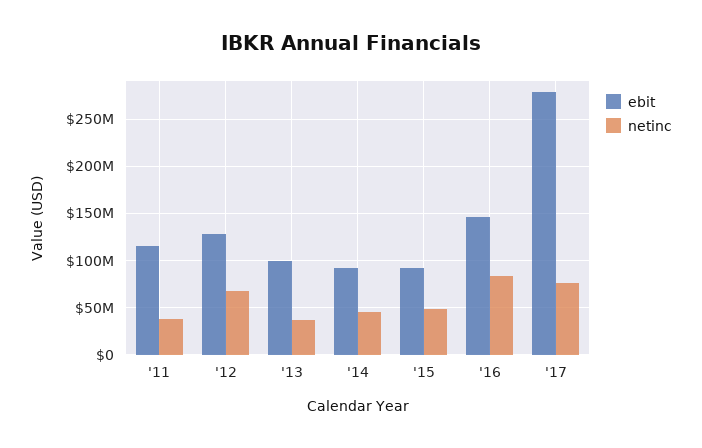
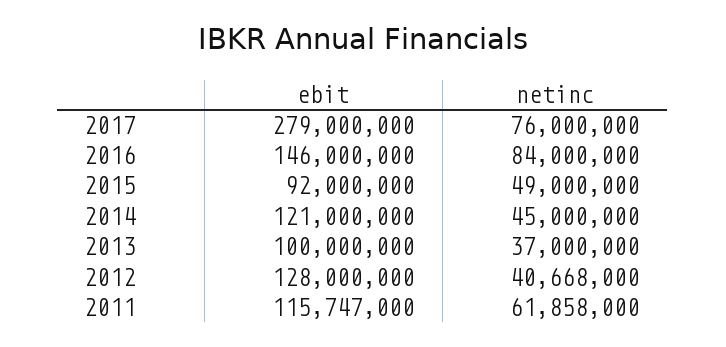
netinc, '11: 40000000 -> 61858000
netinc, '12: 70000000 -> 40668000
ebit, '14: 90000000 -> 121000000

